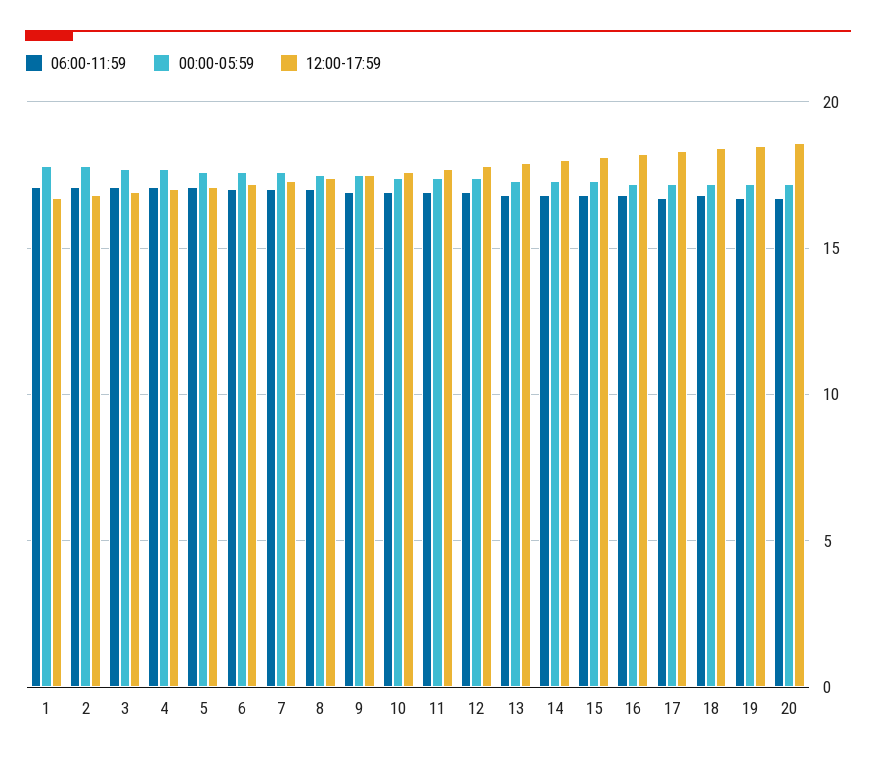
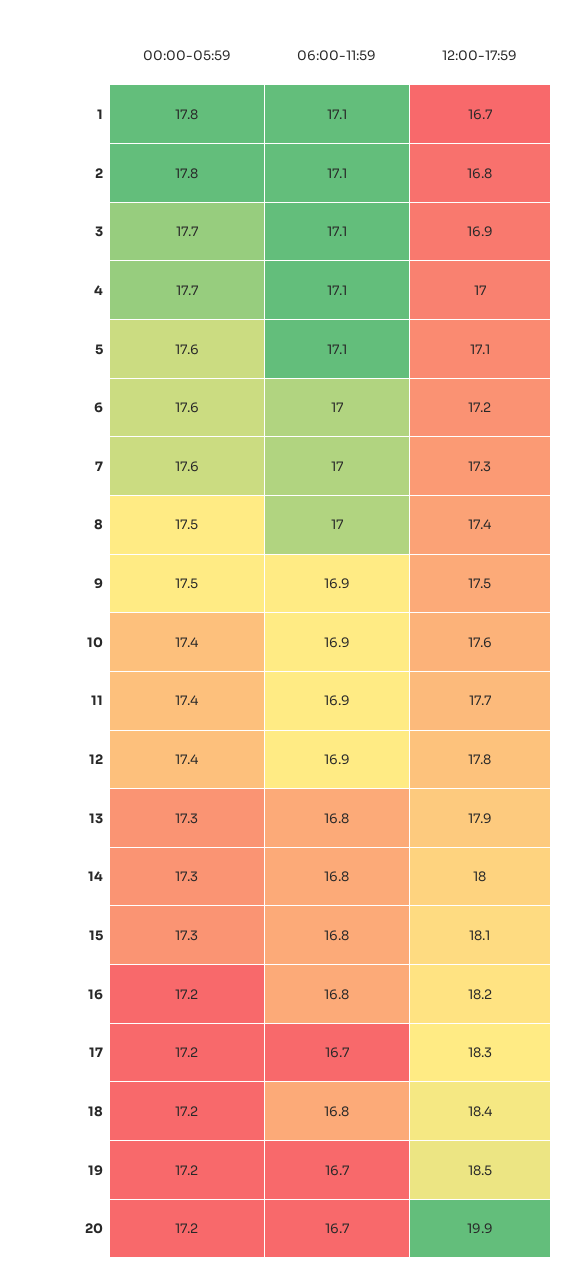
12:00-17:59, 20: 18.5 -> 19.9

